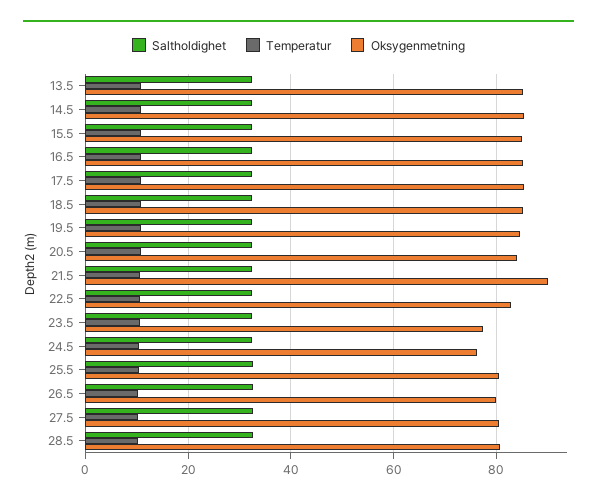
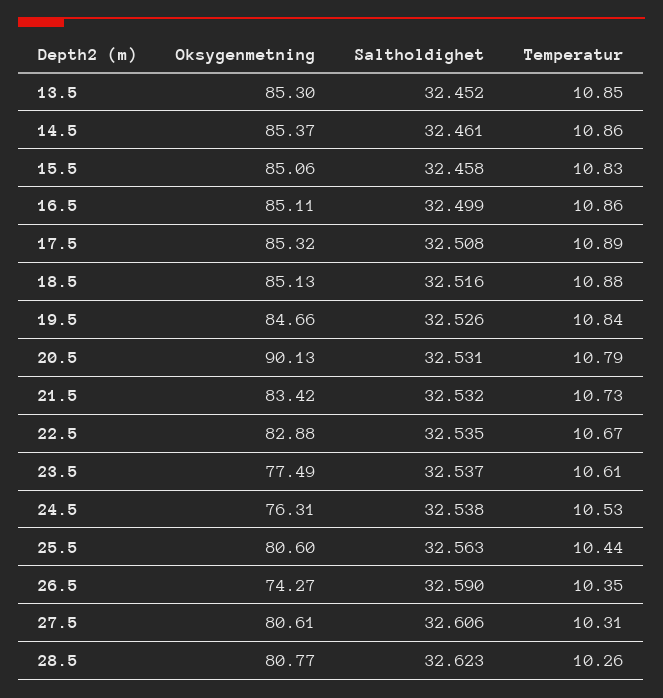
Oksygenmetning, 20.5: 84 -> 90.13
Oksygenmetning, 21.5: 90 -> 83.42
Oksygenmetning, 26.5: 80 -> 74.27

